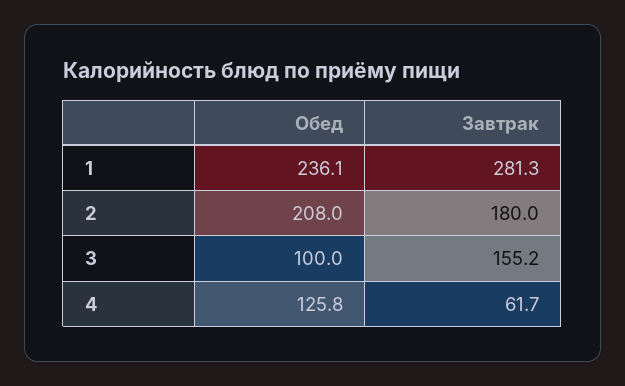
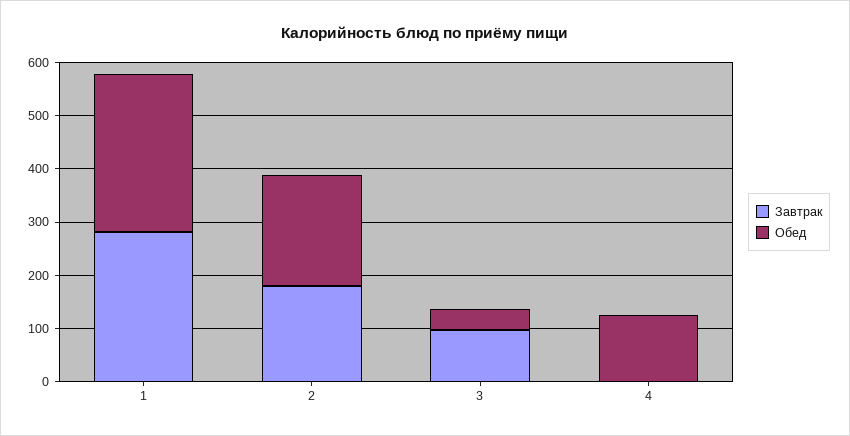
Обед, 1: 236.1 -> 300
Обед, 3: 100 -> 40
Завтрак, 3: 155.2 -> 100
Завтрак, 4: 61.7 -> 0

